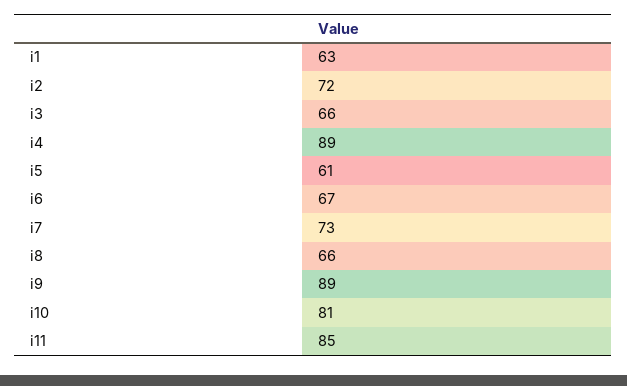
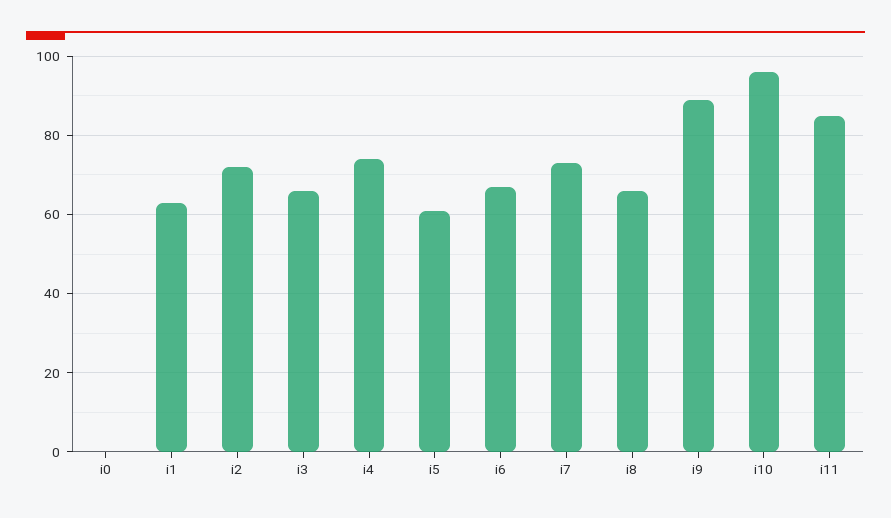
i4: 89 -> 75
i10: 81 -> 95
i0: none -> 0

